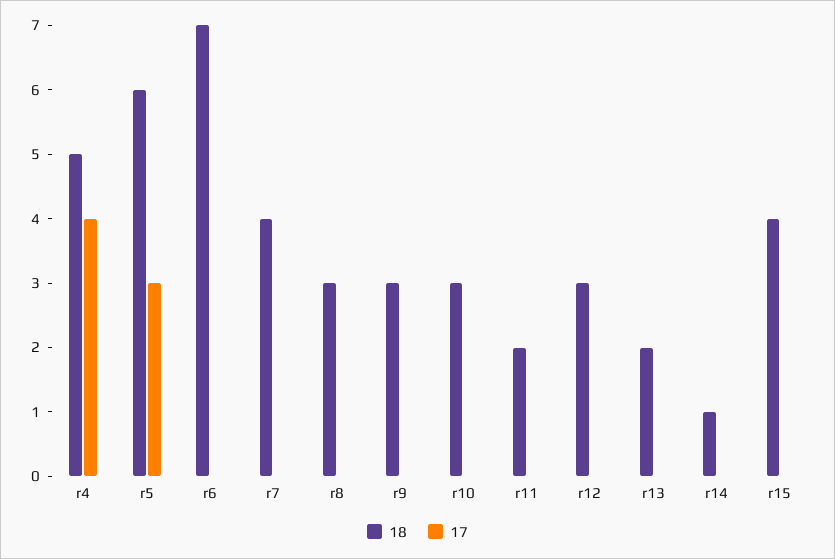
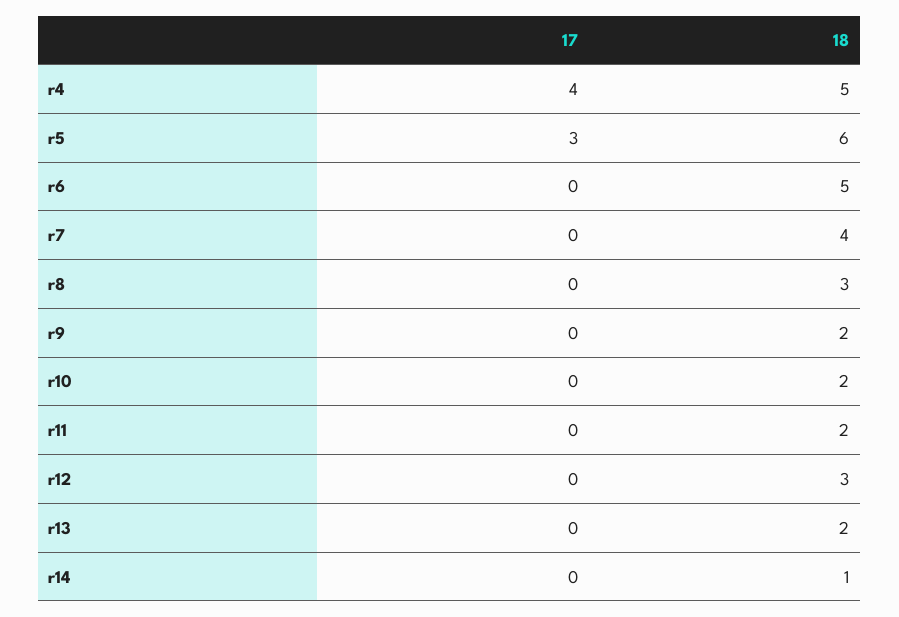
18, r6: 7 -> 5
18, r9: 3 -> 2
18, r10: 3 -> 2
18, r15: 4 -> none
17, r15: 0 -> none

